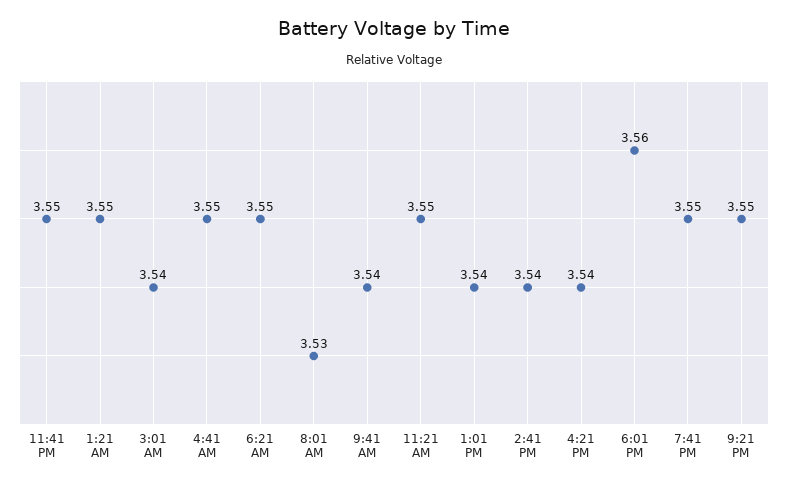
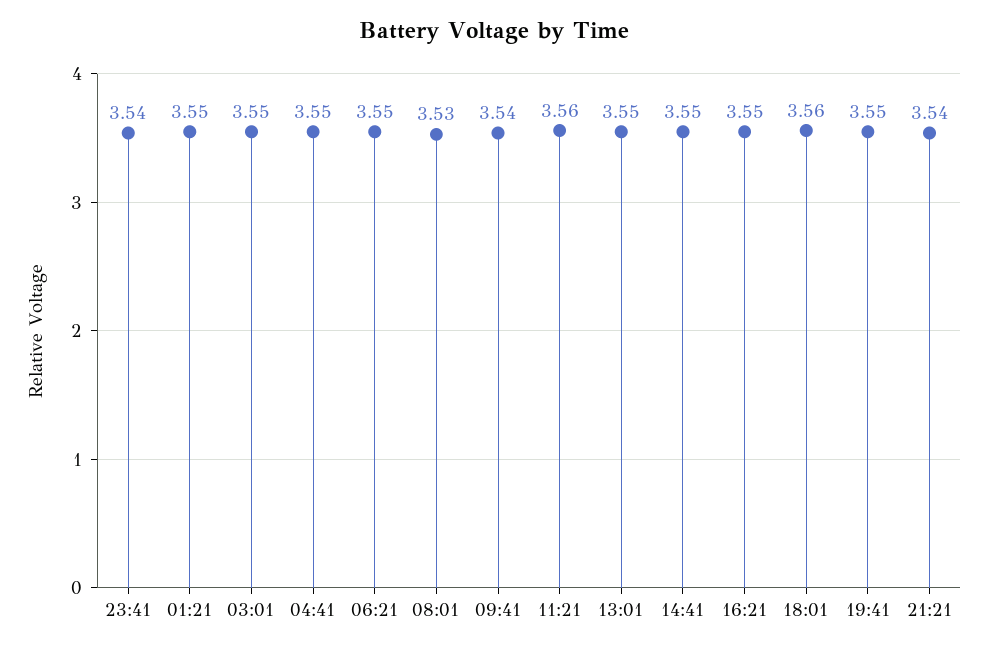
11:41 PM: 3.55 -> 3.54
3:01 AM: 3.54 -> 3.55
11:21 AM: 3.55 -> 3.56
1:01 PM: 3.54 -> 3.55
2:41 PM: 3.54 -> 3.55
4:21 PM: 3.54 -> 3.55
9:21 PM: 3.55 -> 3.54

